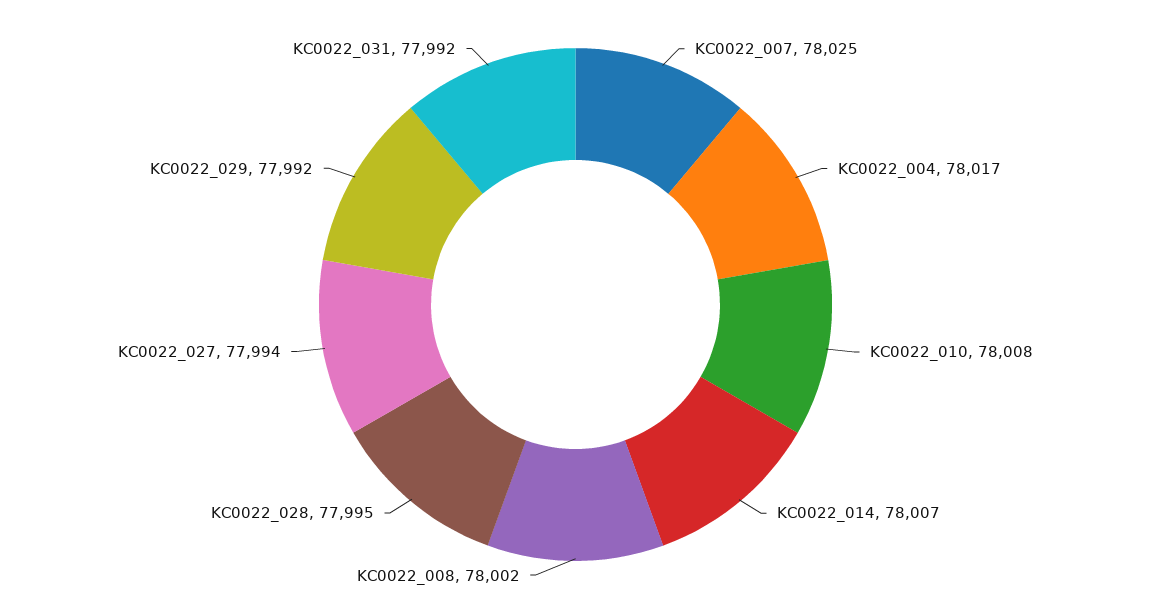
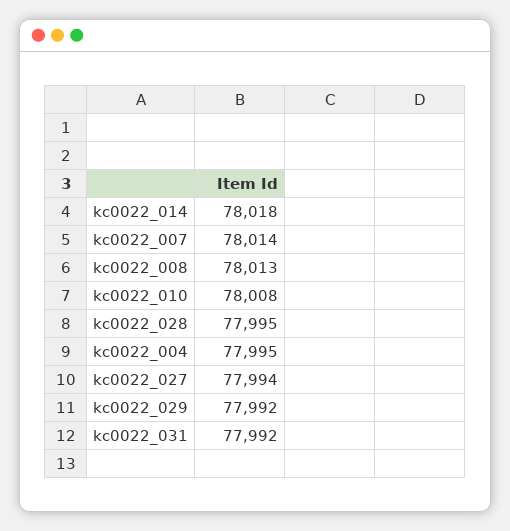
KC0022_007: 78025 -> 78014
KC0022_004: 78017 -> 77995
KC0022_014: 78007 -> 78018
KC0022_008: 78002 -> 78013

